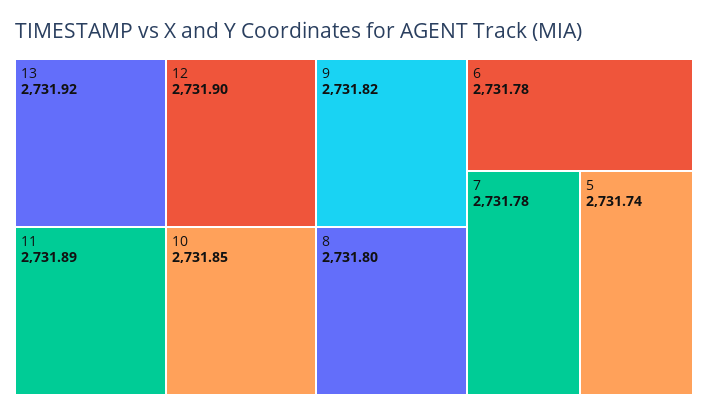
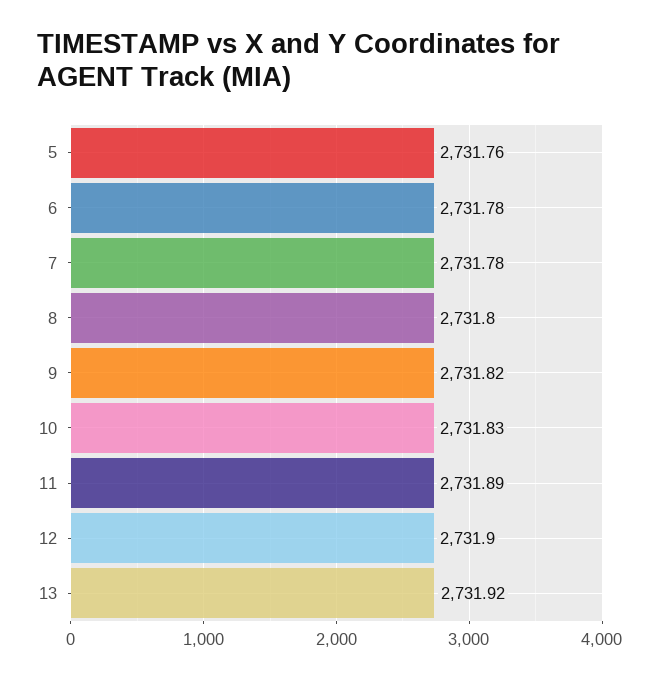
10: 2731.85 -> 2731.83
5: 2731.74 -> 2731.76

